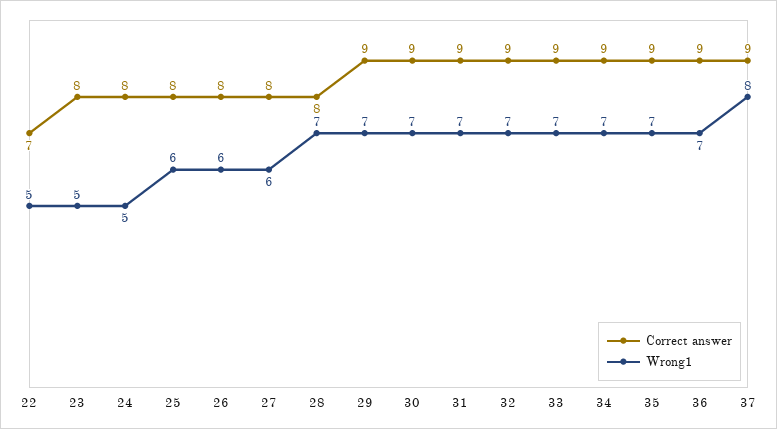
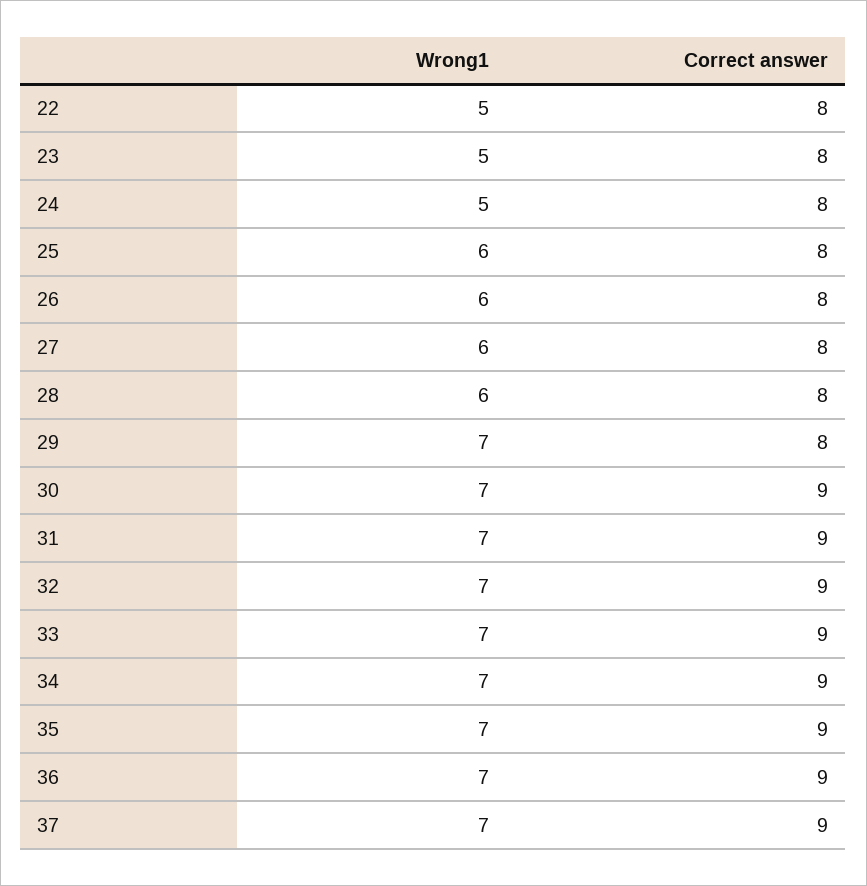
Correct answer, 22: 7 -> 8
Wrong1, 28: 7 -> 6
Correct answer, 29: 9 -> 8
Wrong1, 37: 8 -> 7

